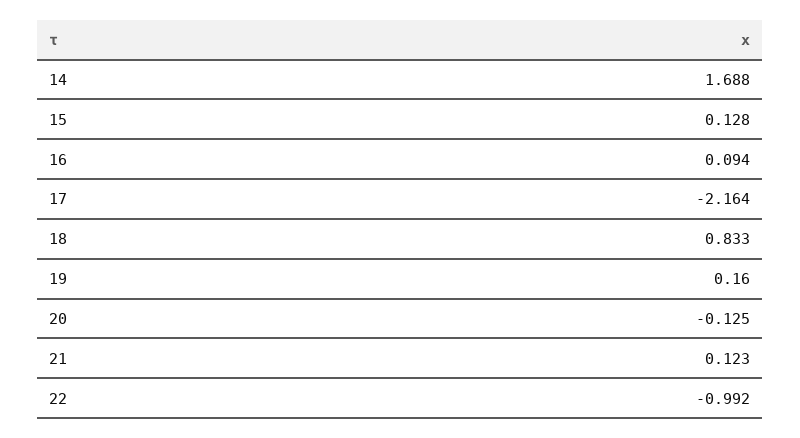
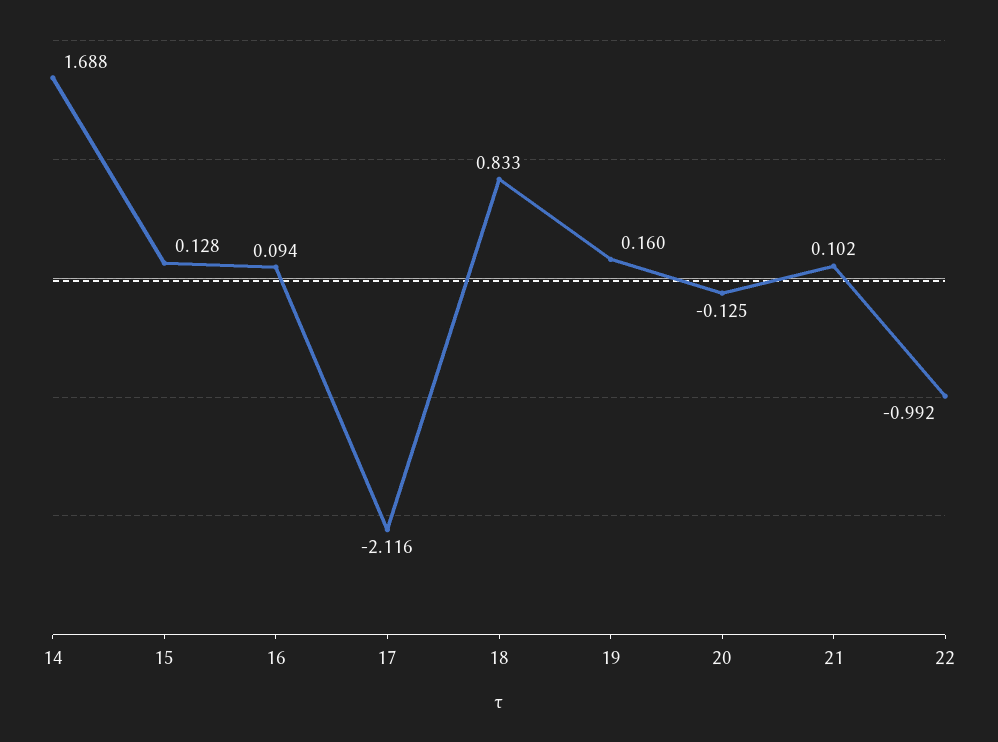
17: -2.164 -> -2.116
21: 0.123 -> 0.102

